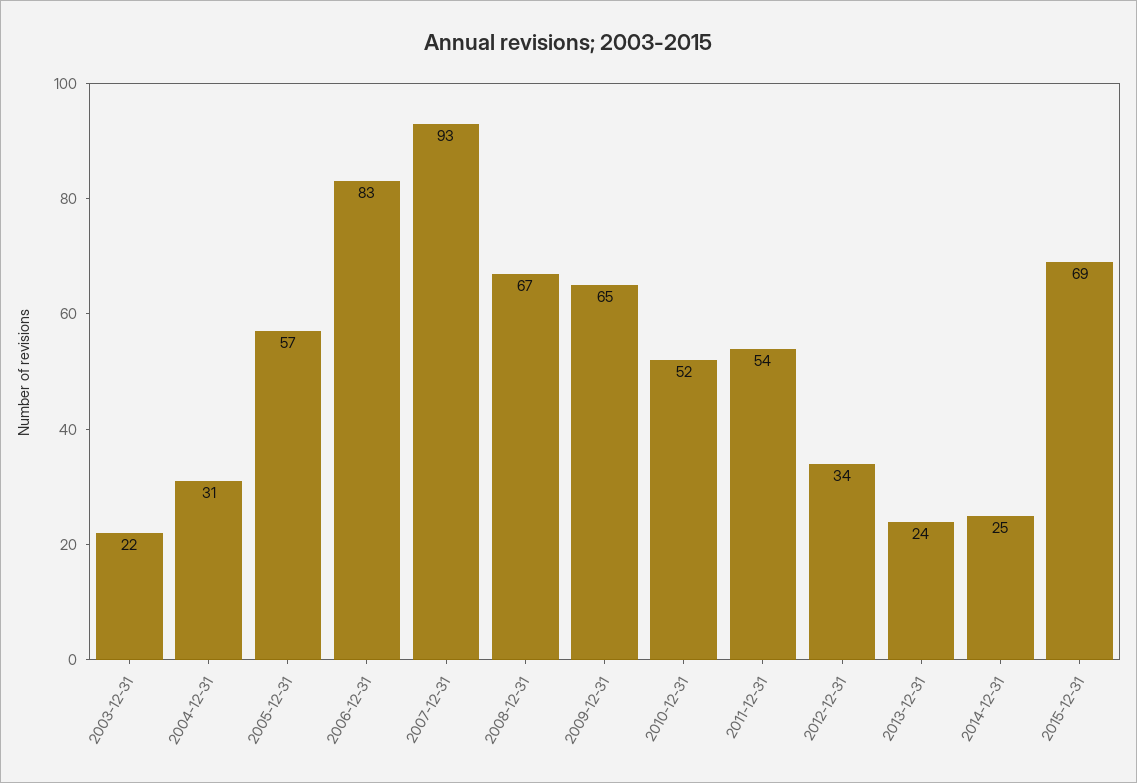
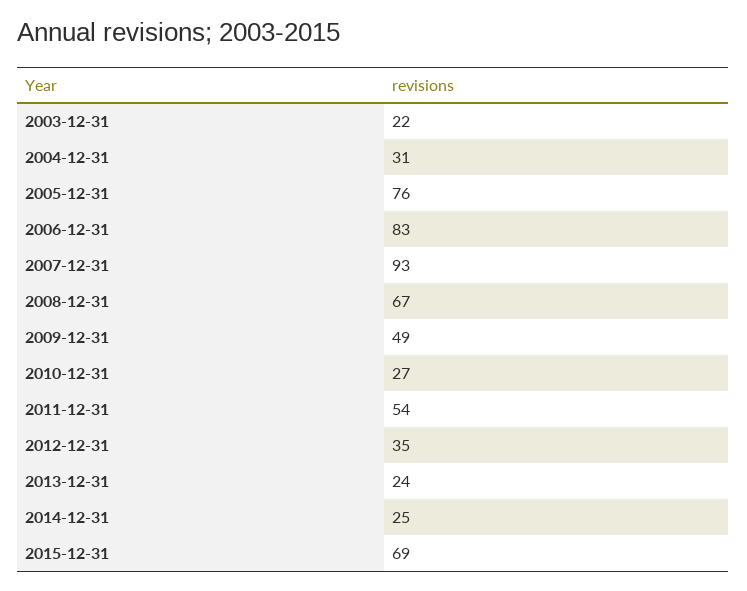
2005-12-31: 57 -> 76
2009-12-31: 65 -> 49
2010-12-31: 52 -> 27
2012-12-31: 34 -> 35

